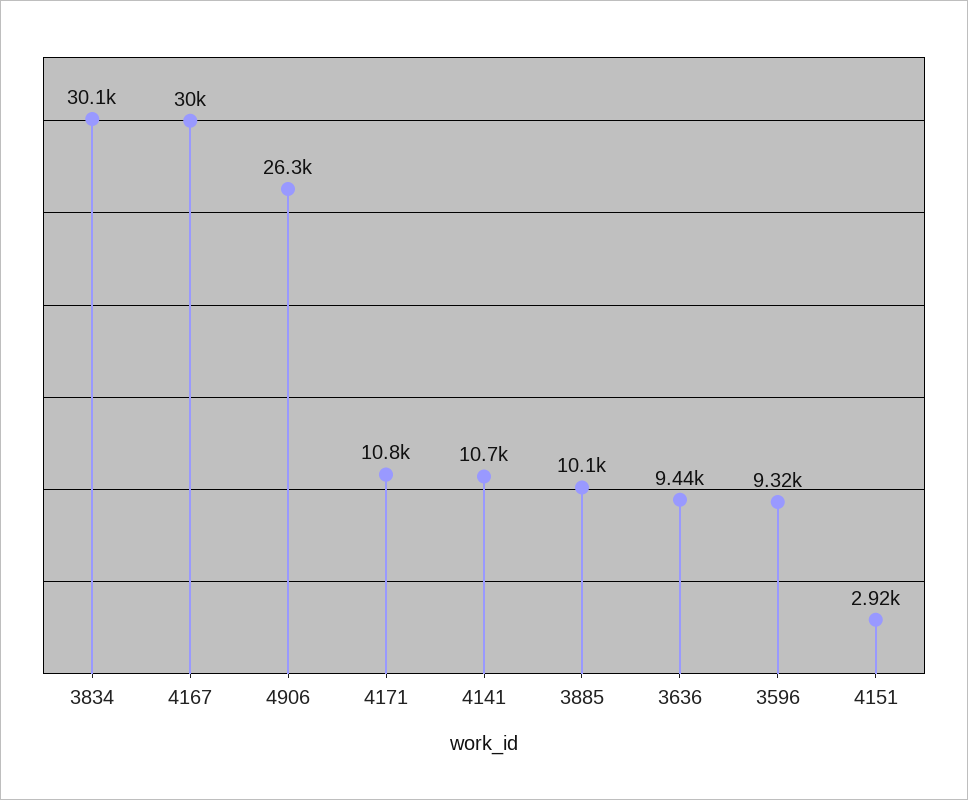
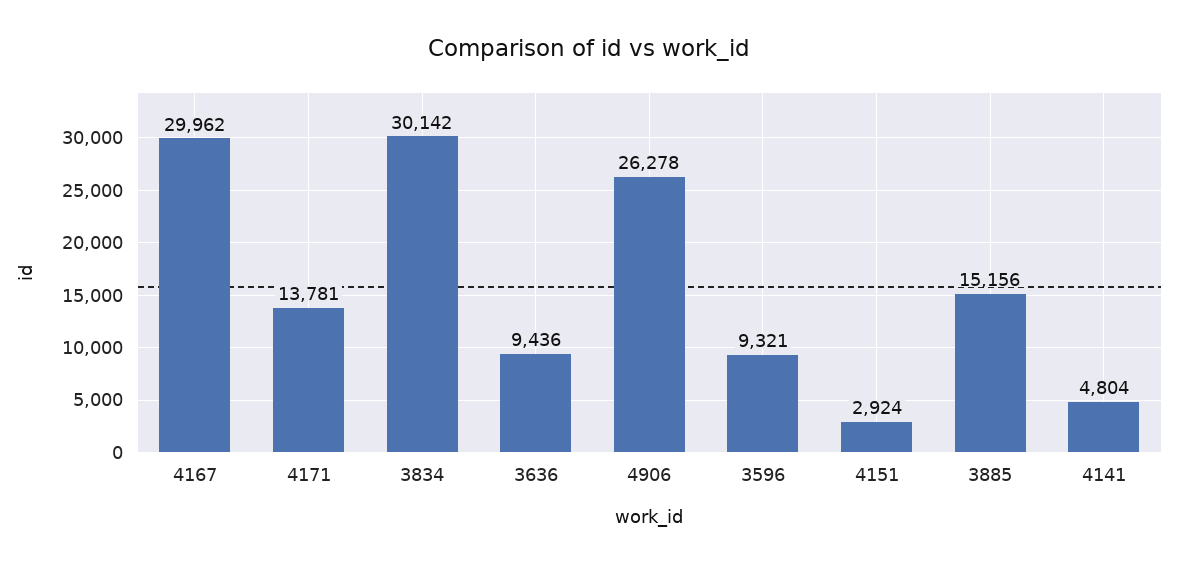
4171: 10800 -> 13781
4141: 10700 -> 4804
3885: 10100 -> 15156

